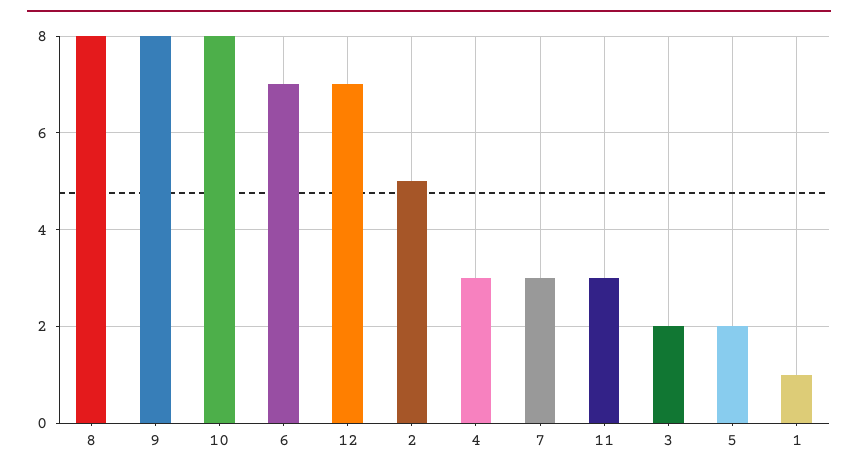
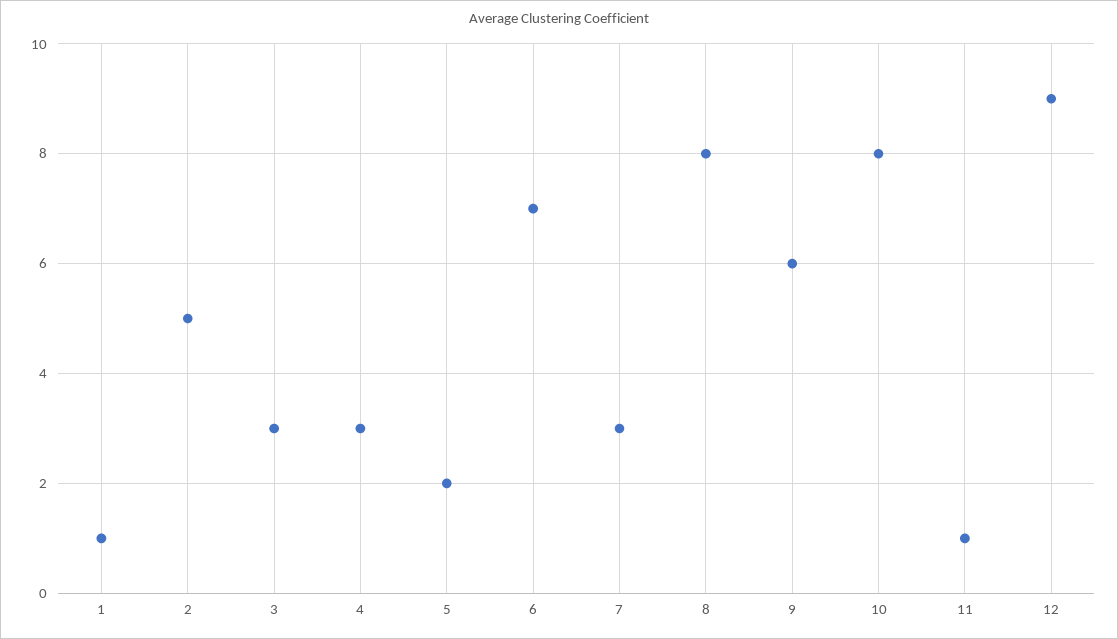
9: 8 -> 6
12: 7 -> 9
11: 3 -> 1
3: 2 -> 3

